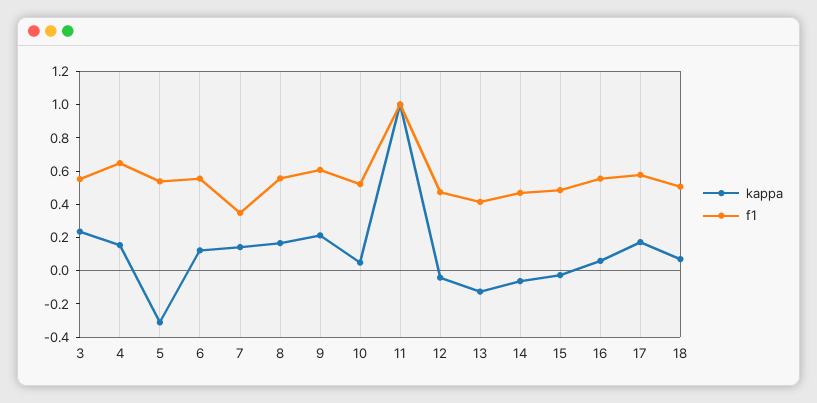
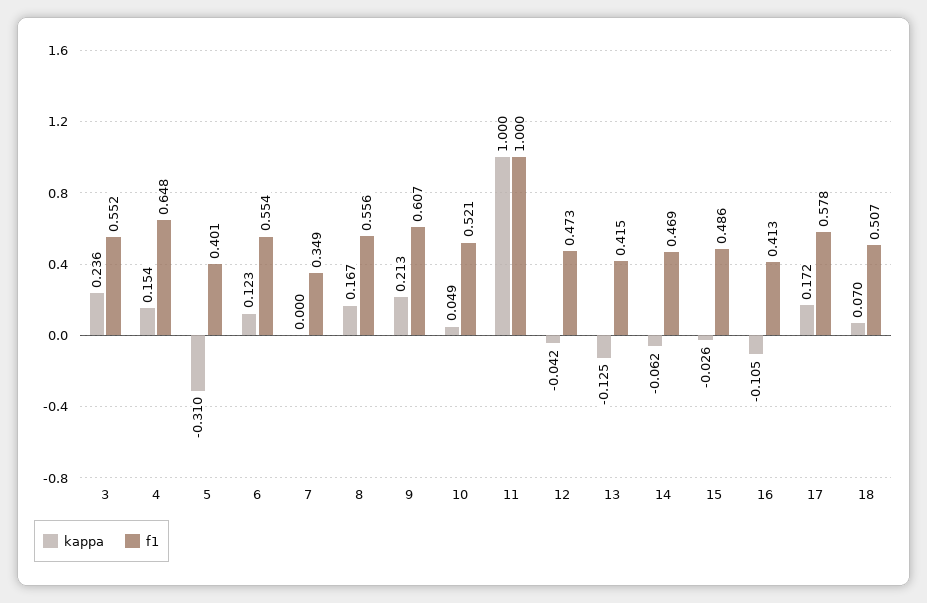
f1, 5: 0.55 -> 0.401
kappa, 7: 0.15 -> 0
kappa, 16: 0.05 -> -0.105
f1, 16: 0.55 -> 0.413

